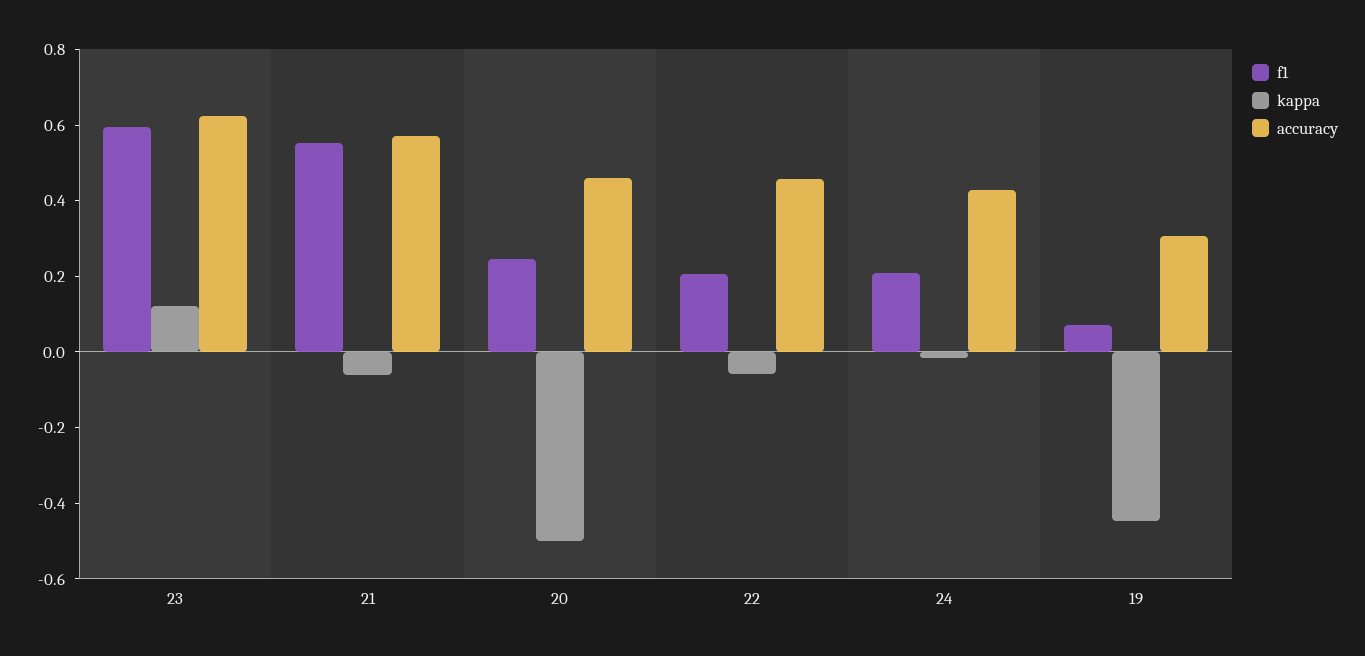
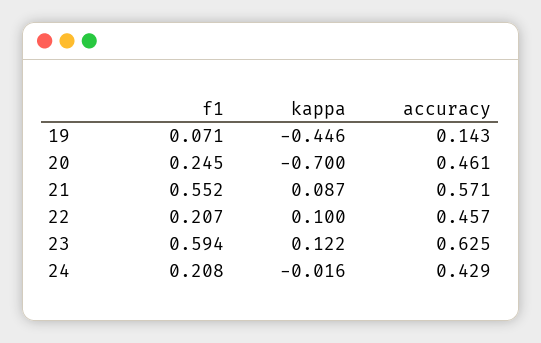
kappa, 21: -0.05 -> 0.087
kappa, 20: -0.5 -> -0.7
kappa, 22: -0.05 -> 0.1
accuracy, 19: 0.3 -> 0.143

